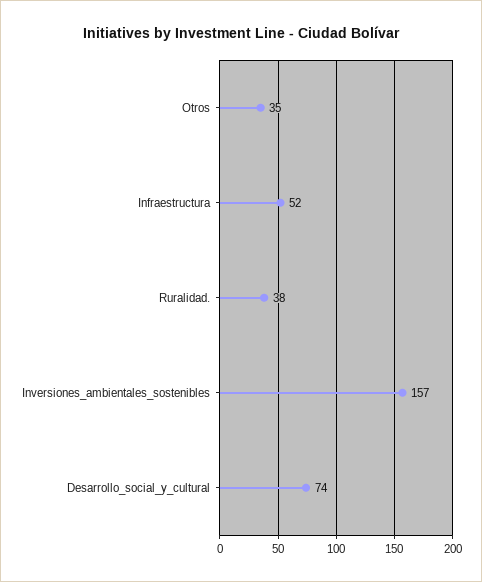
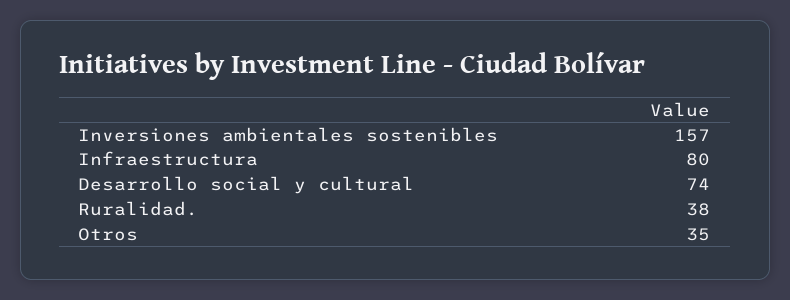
Infraestructura: 52 -> 80

